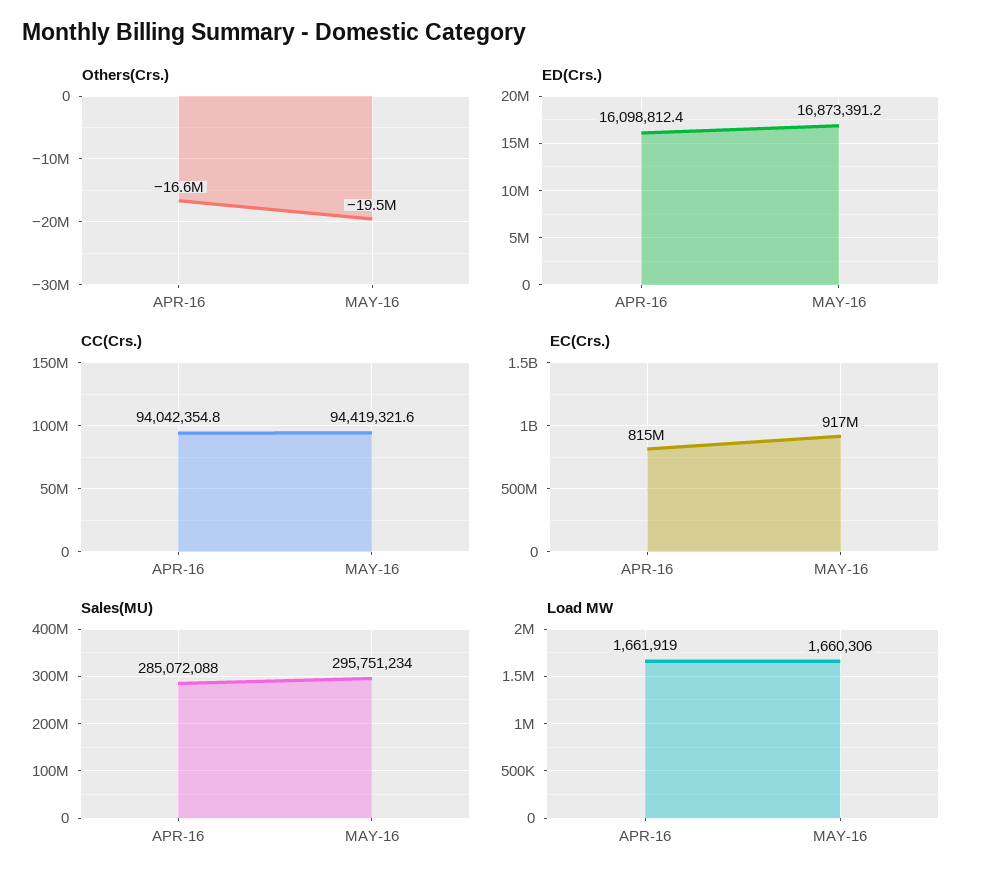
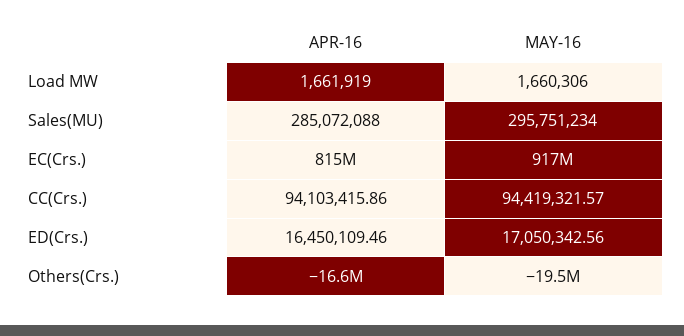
ED(Crs.), APR-16: 16098812.4 -> 16450109.46
ED(Crs.), MAY-16: 16873391.2 -> 17050342.56
CC(Crs.), APR-16: 94042354.8 -> 94103415.86

